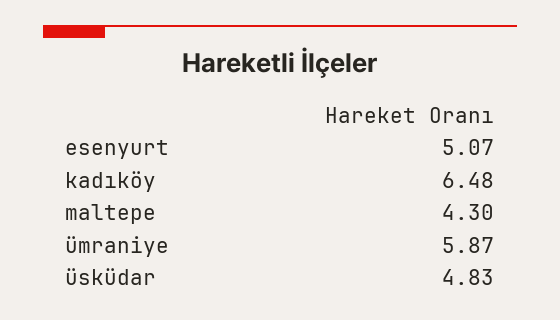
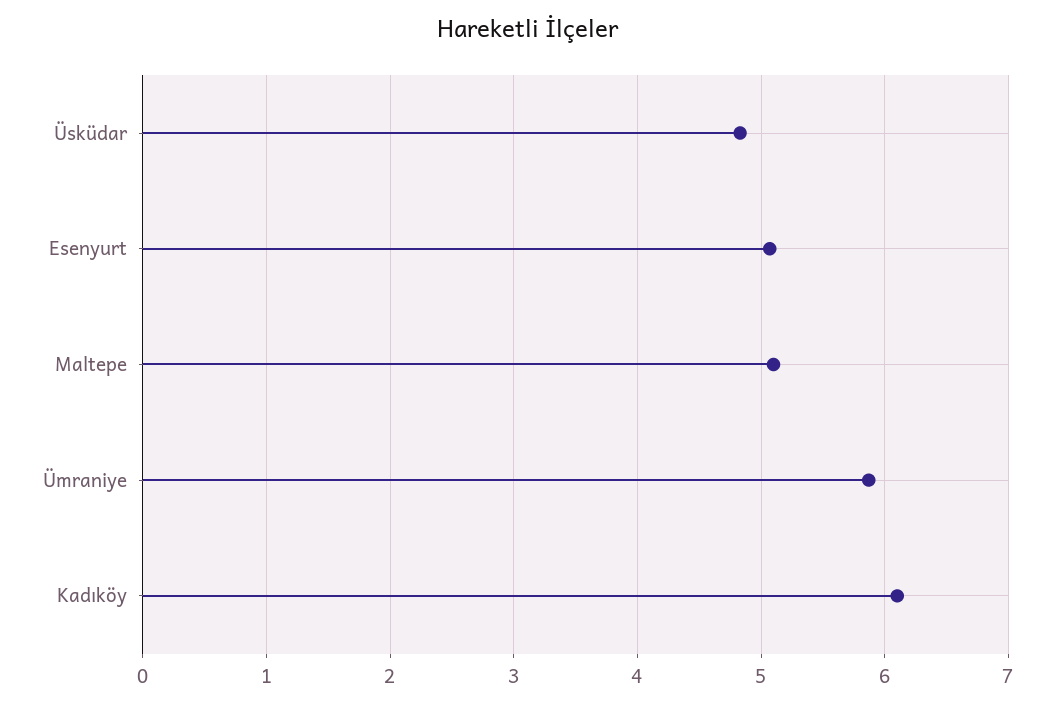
kadıköy: 6.48 -> 6.1
maltepe: 4.3 -> 5.1

